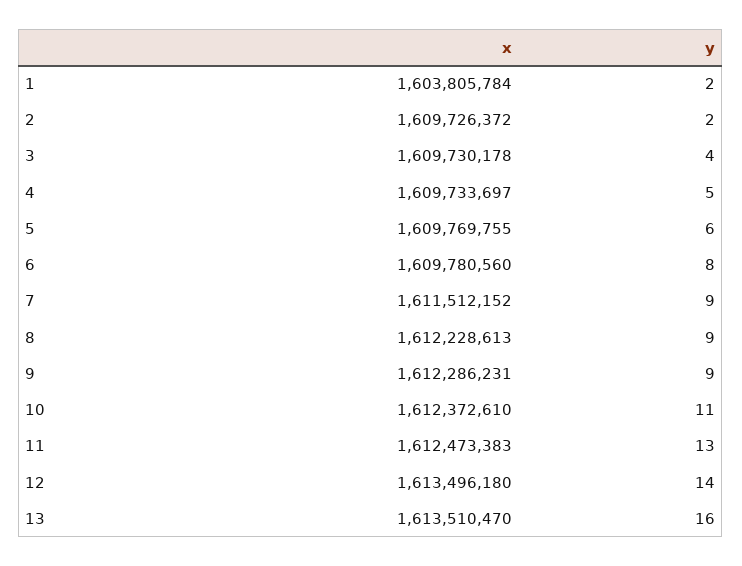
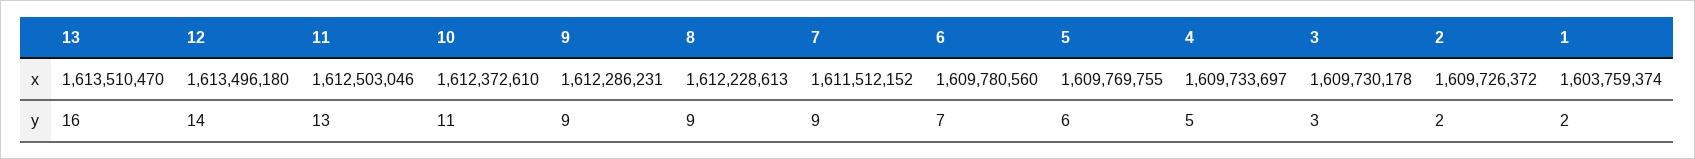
x, 1: 1603805784 -> 1603759374
y, 3: 4 -> 3
y, 6: 8 -> 7
x, 11: 1612473383 -> 1612503046

